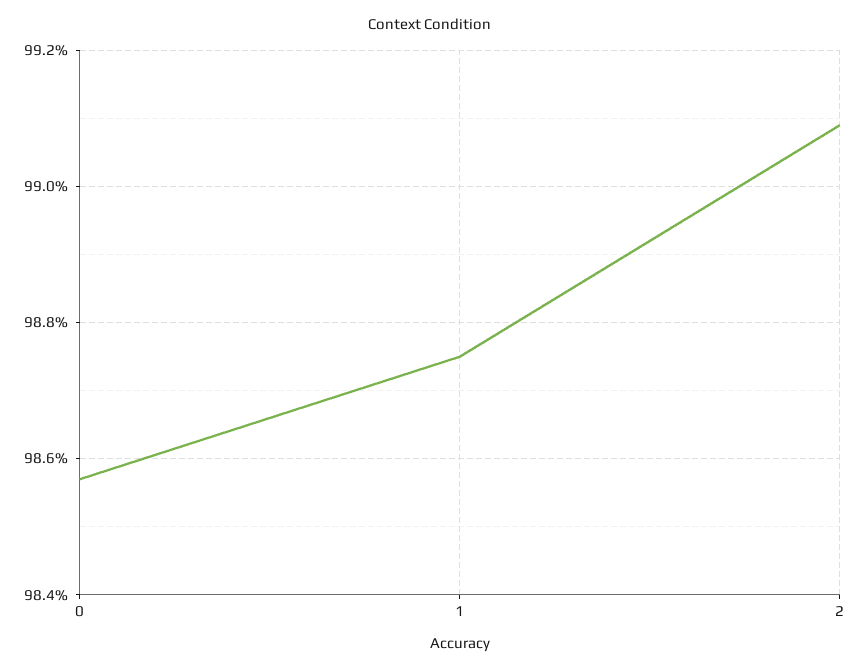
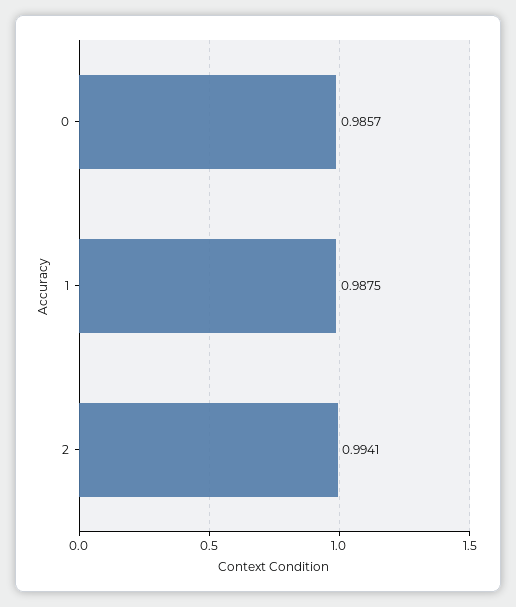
2: 0.991 -> 0.9941

